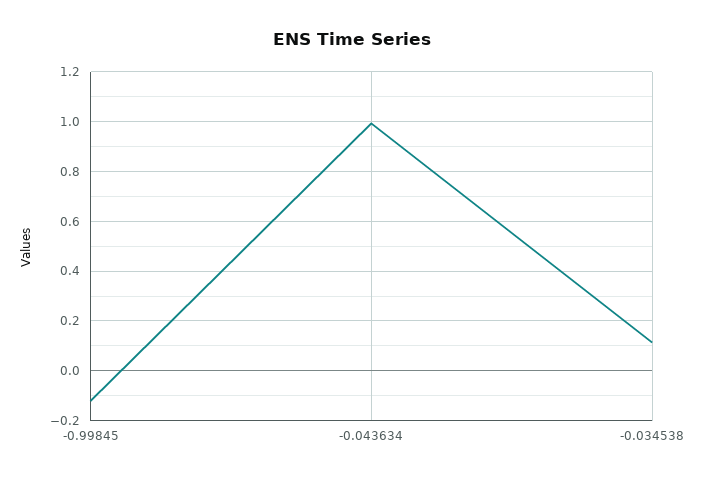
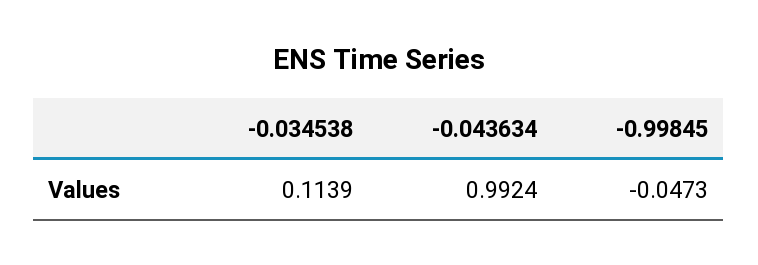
-0.99845: -0.125 -> -0.0473

